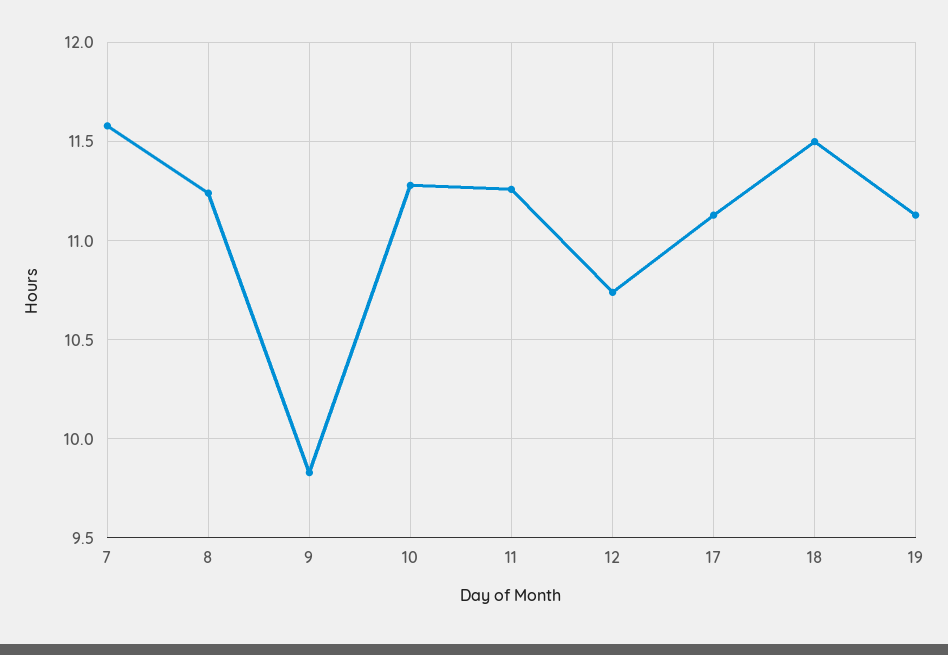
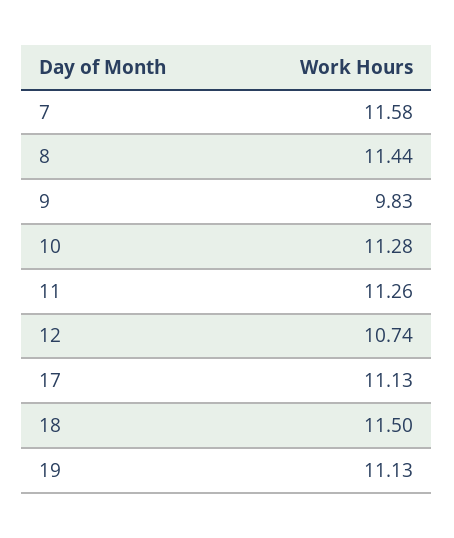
8: 11.25 -> 11.44

